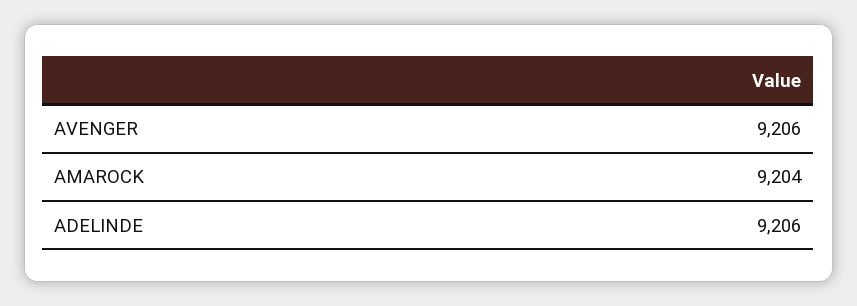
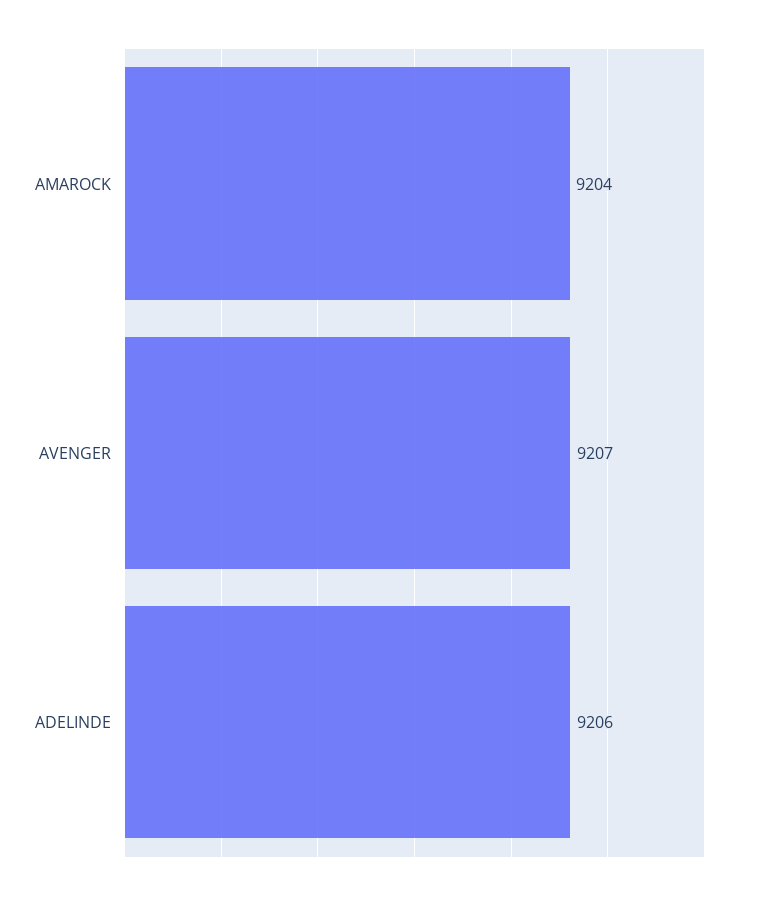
AVENGER: 9206 -> 9207

